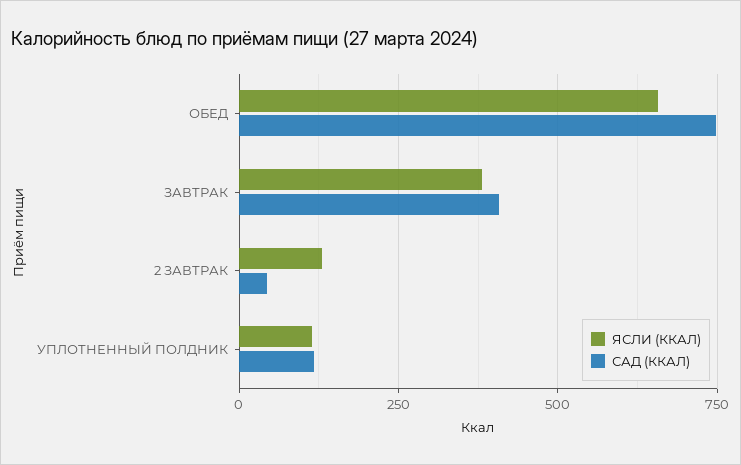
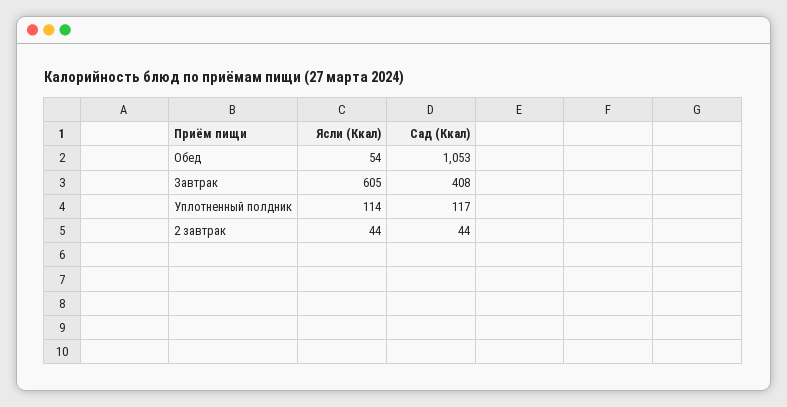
ЯСЛИ (ККАЛ), ОБЕД: 650 -> 54
САД (ККАЛ), ОБЕД: 750 -> 1053
ЯСЛИ (ККАЛ), ЗАВТРАК: 375 -> 605
ЯСЛИ (ККАЛ), 2 ЗАВТРАК: 125 -> 44

